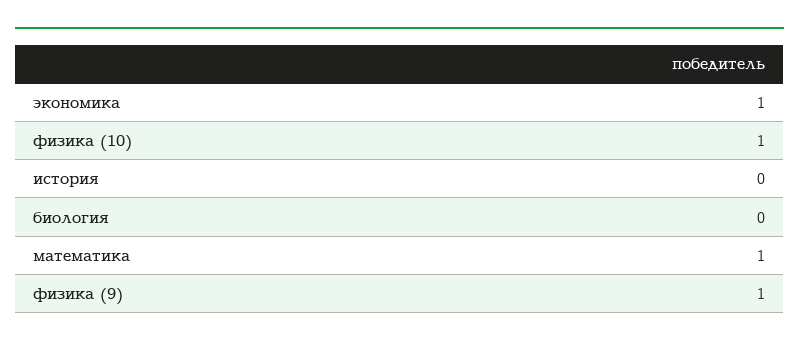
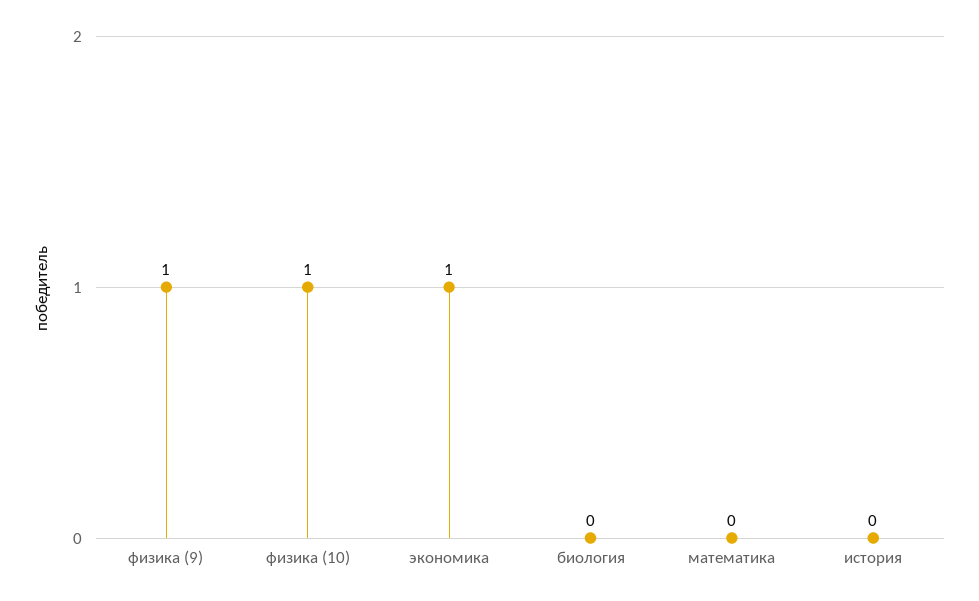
математика: 1 -> 0

